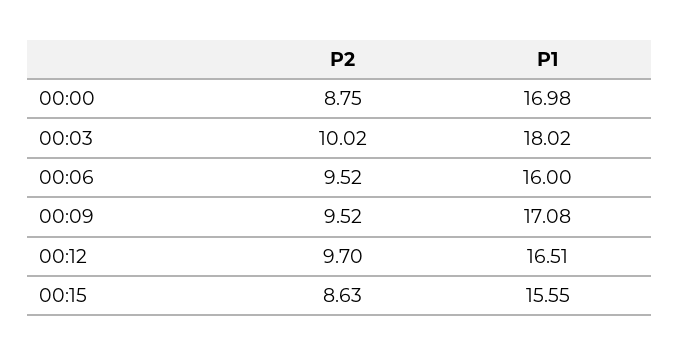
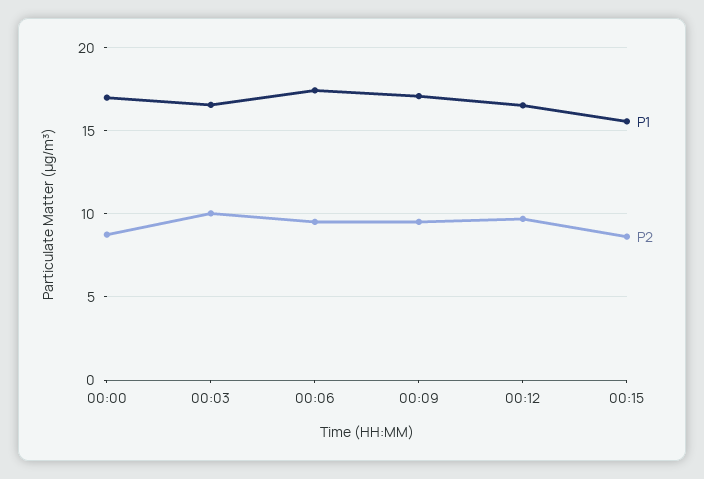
P1, 00:03: 18.02 -> 16.5
P1, 00:06: 16 -> 17.5

